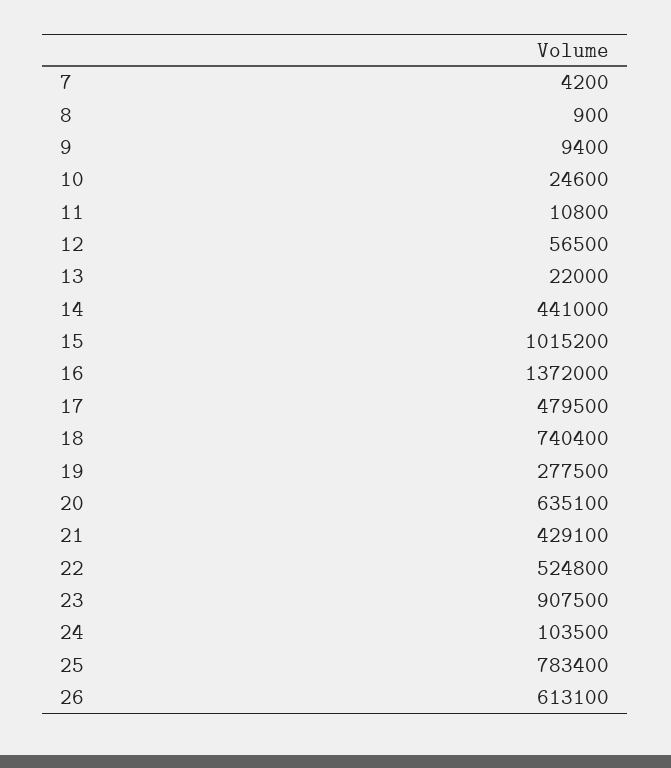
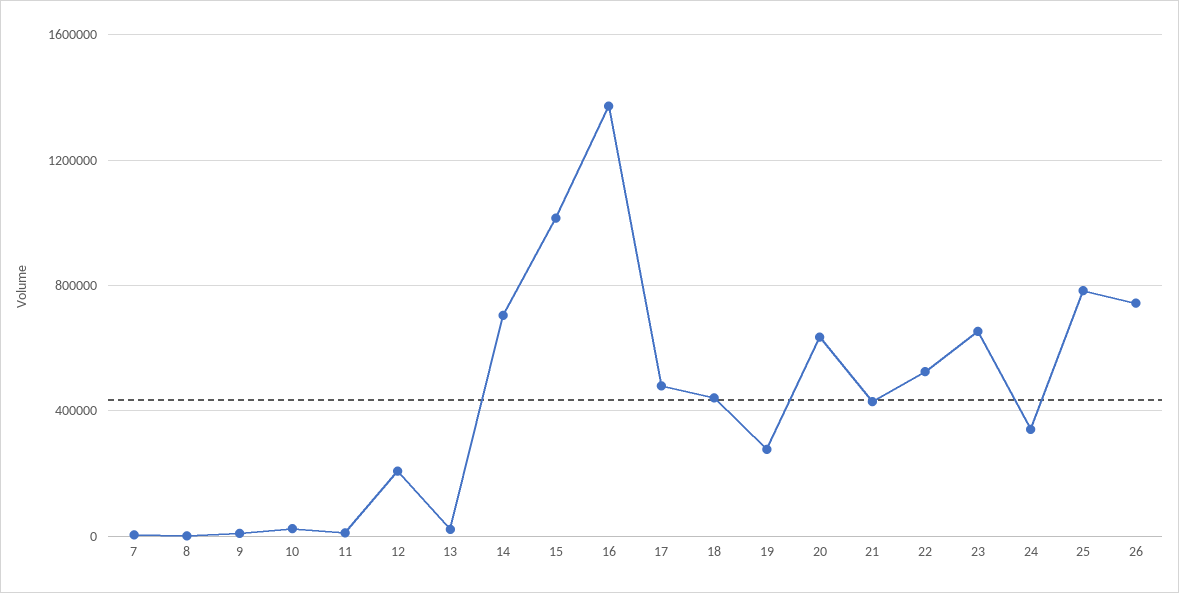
12: 56500 -> 200000
14: 441000 -> 700000
18: 740400 -> 450000
23: 907500 -> 650000
24: 103500 -> 350000
26: 613100 -> 750000

